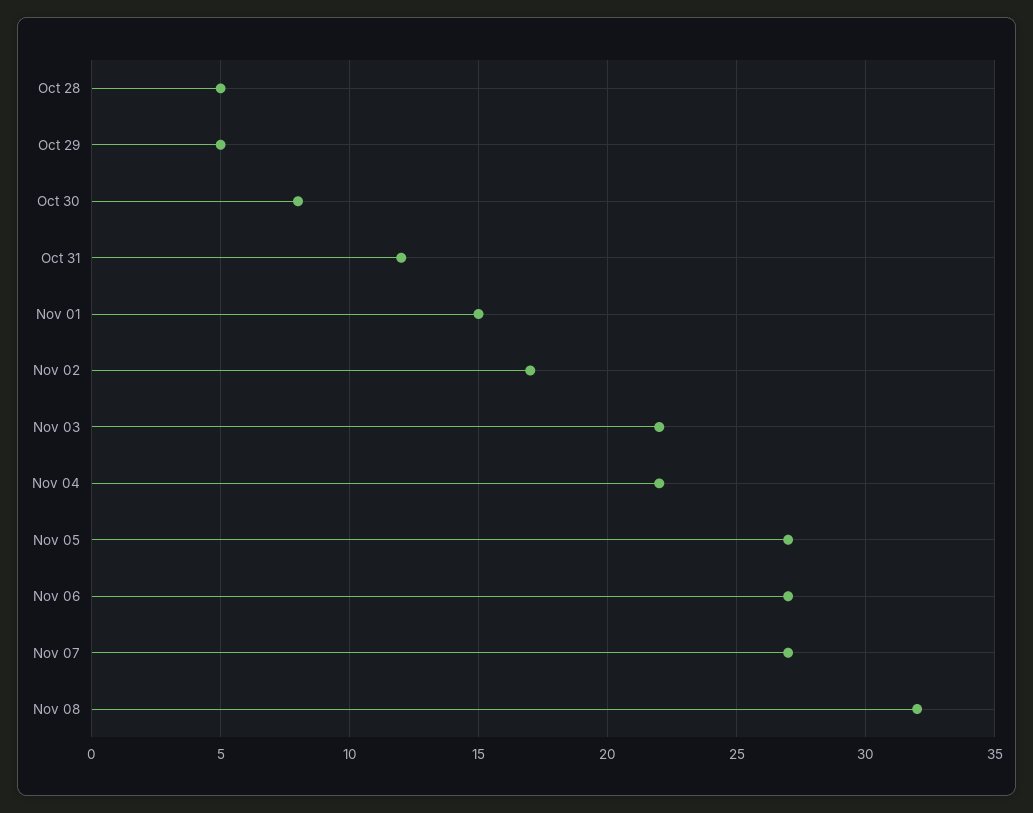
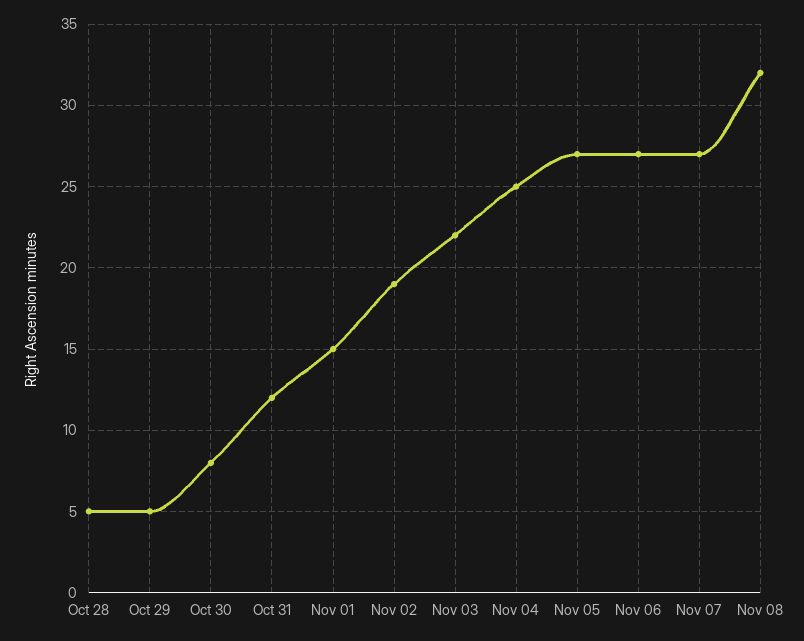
Nov 02: 17 -> 19
Nov 04: 22 -> 25

